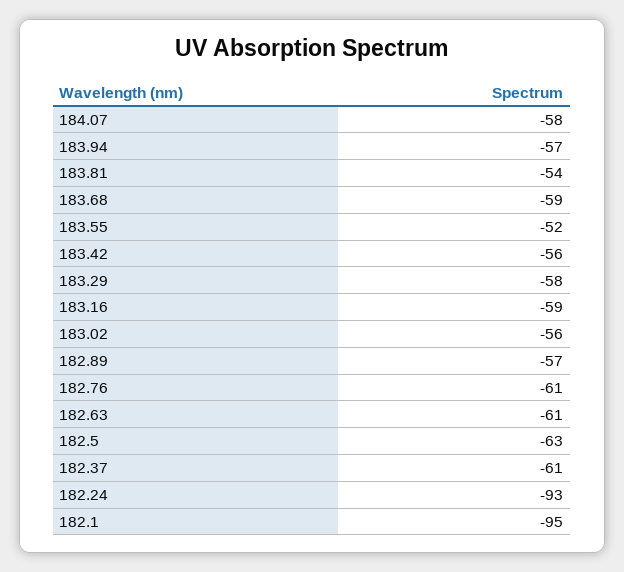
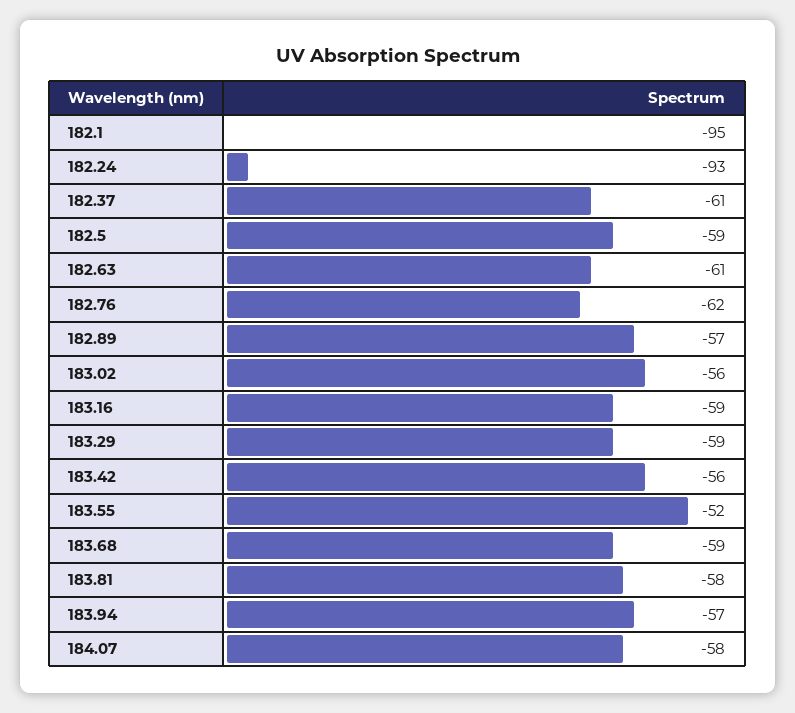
183.81: -54 -> -58
183.29: -58 -> -59
182.76: -61 -> -62
182.5: -63 -> -59

